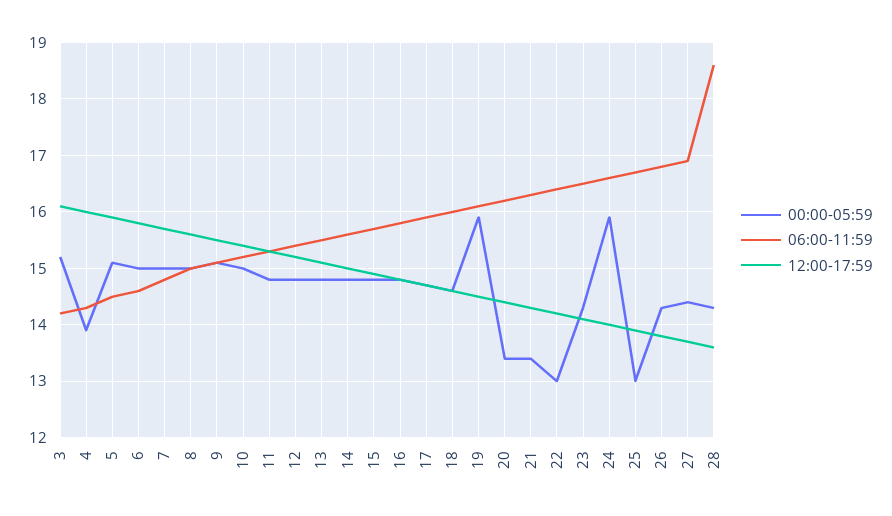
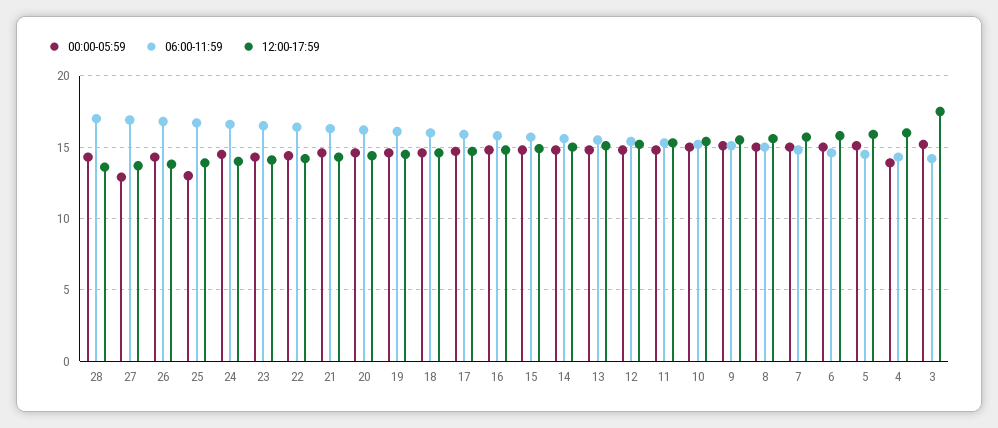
12:00-17:59, 3: 16 -> 17.5
00:00-05:59, 19: 16 -> 14.5
00:00-05:59, 20: 13.5 -> 14.5
00:00-05:59, 21: 13.5 -> 14.5
00:00-05:59, 22: 13 -> 14.5
00:00-05:59, 24: 16 -> 14.5
00:00-05:59, 27: 14.5 -> 13
06:00-11:59, 28: 18.5 -> 17

